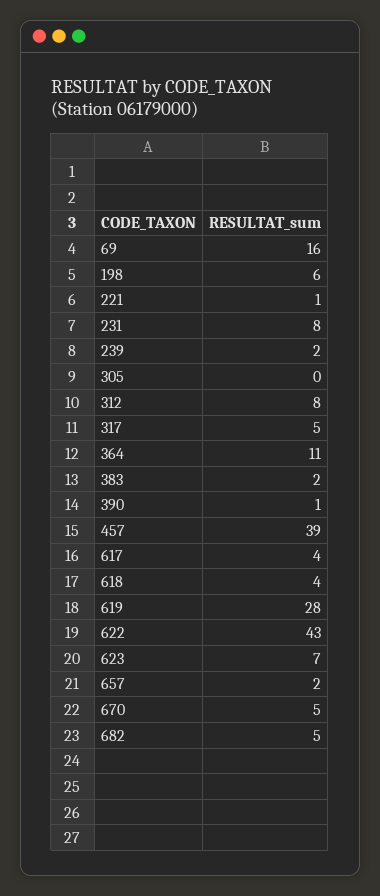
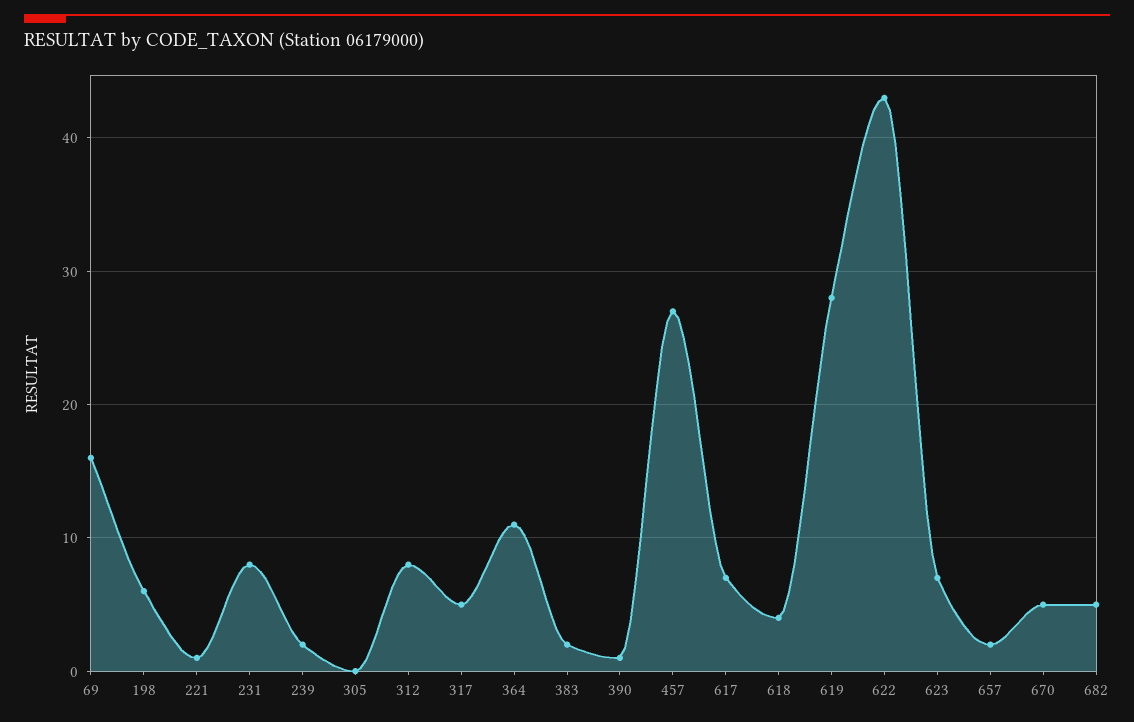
457: 39 -> 27
617: 4 -> 7

